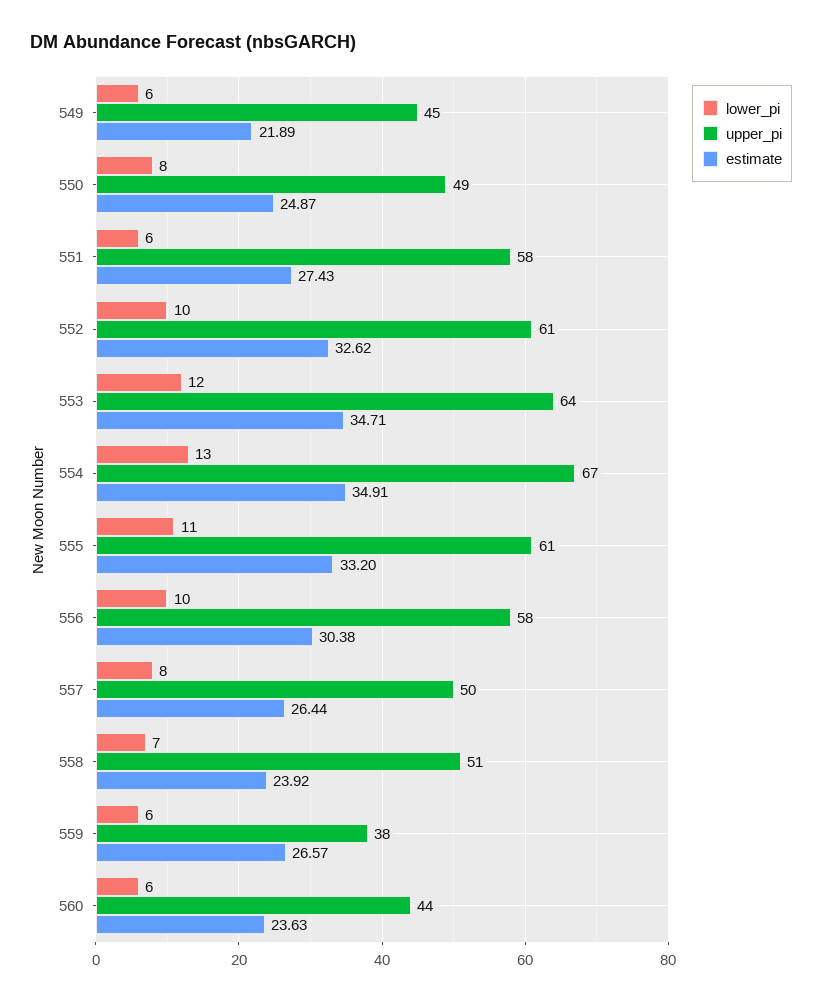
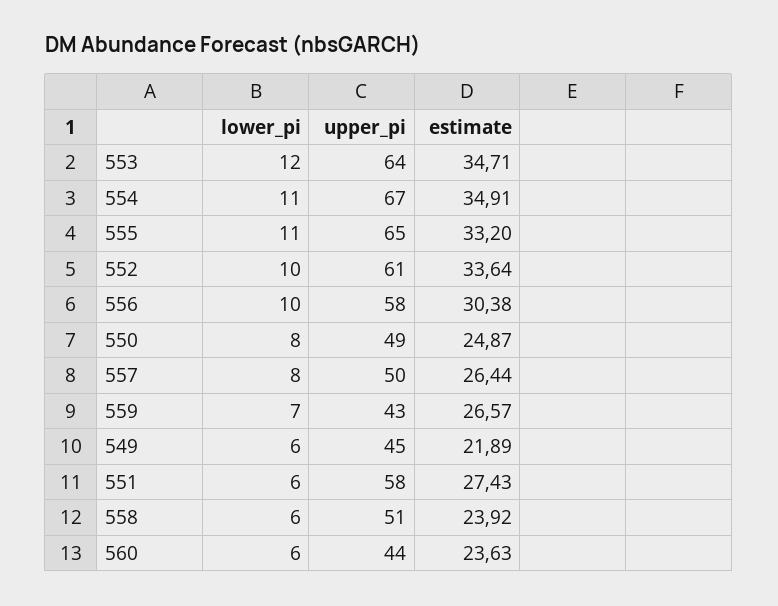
estimate, 552: 32.62 -> 33.64
lower_pi, 554: 13 -> 11
upper_pi, 555: 61 -> 65
lower_pi, 558: 7 -> 6
lower_pi, 559: 6 -> 7
upper_pi, 559: 38 -> 43

